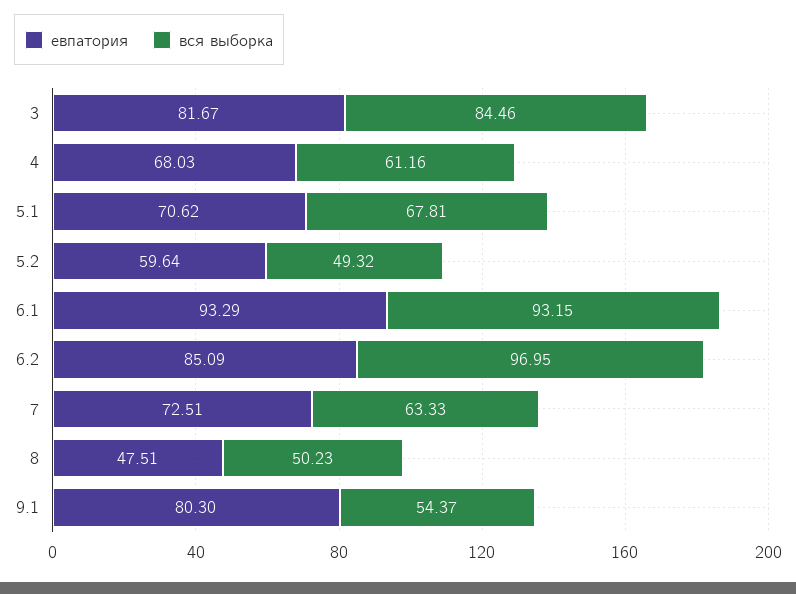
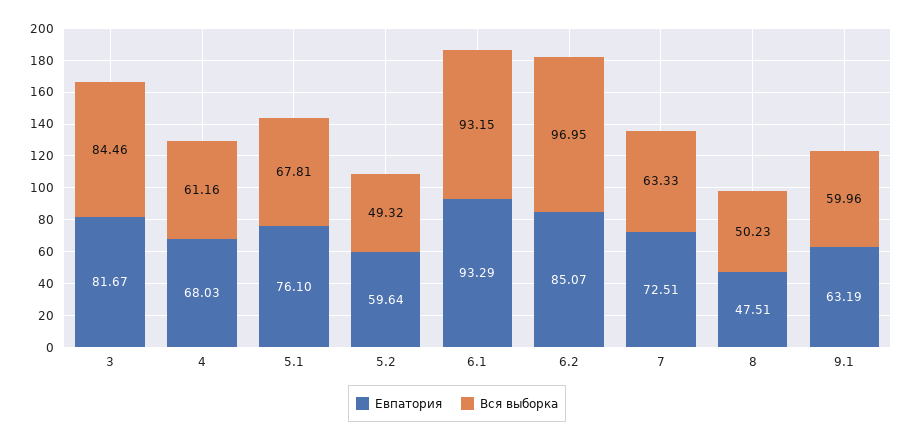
евпатория, 5.1: 70.62 -> 76.1
евпатория, 6.2: 85.09 -> 85.07
евпатория, 9.1: 80.3 -> 63.19
вся выборка, 9.1: 54.37 -> 59.96

